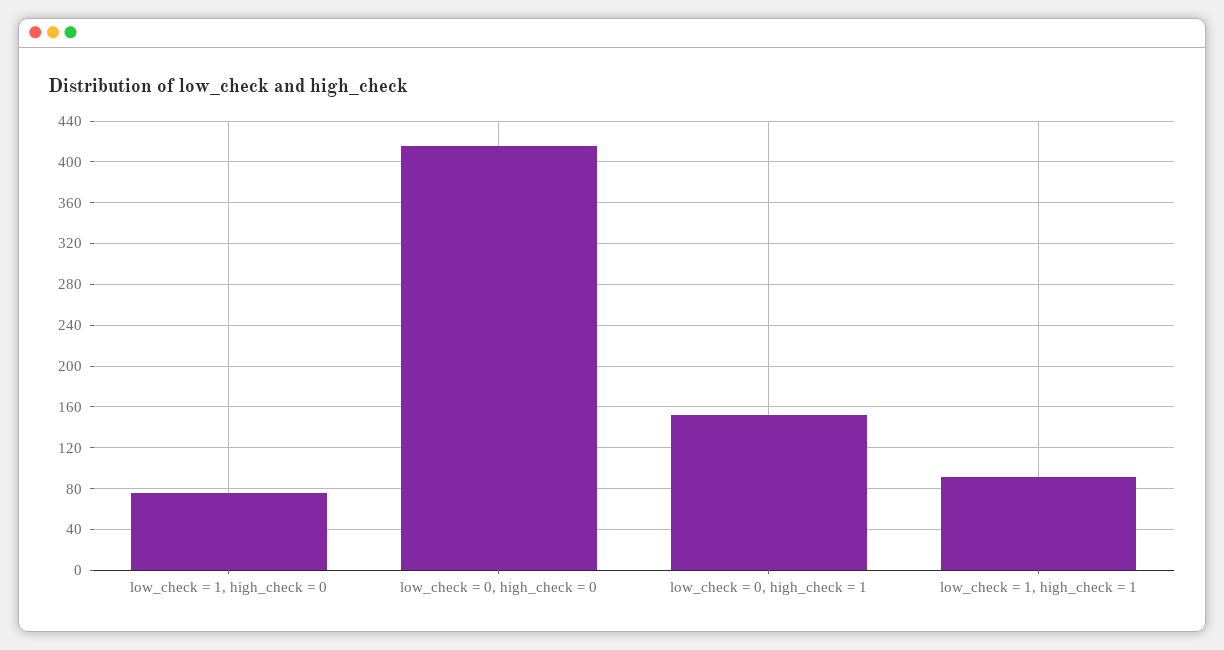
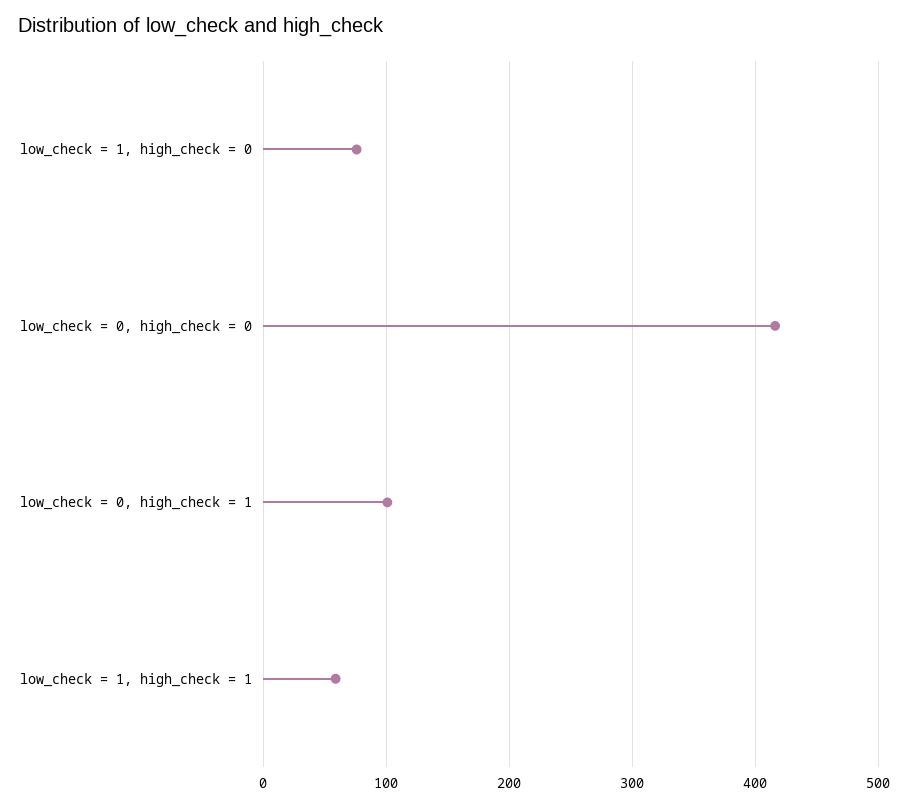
low_check = 0, high_check = 1: 150 -> 100
low_check = 1, high_check = 1: 90 -> 60

